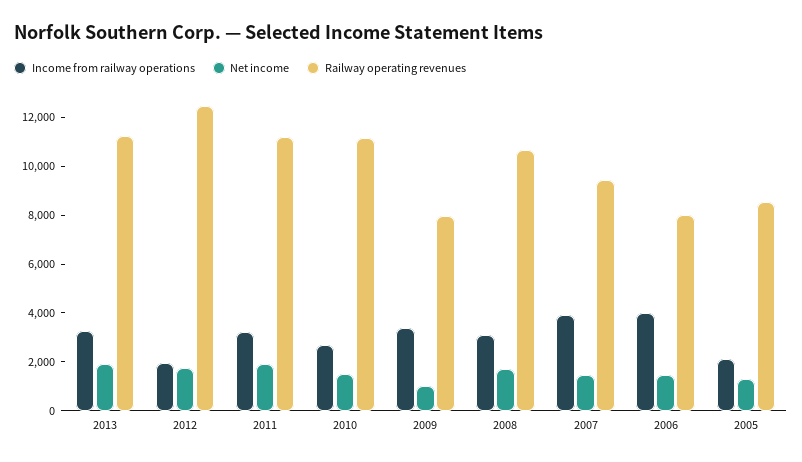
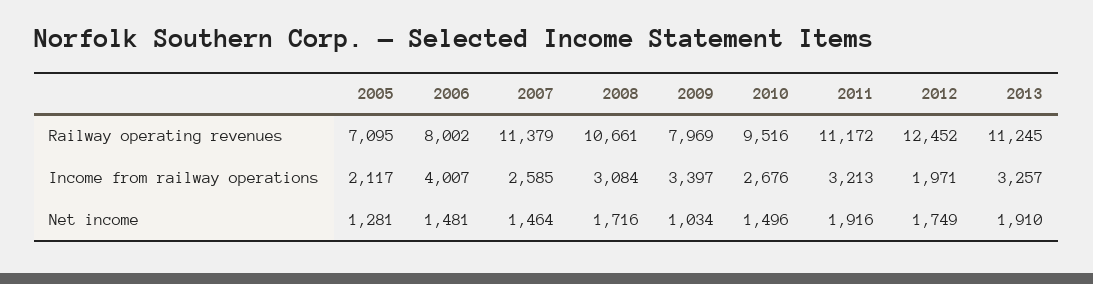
Railway operating revenues, 2010: 11000 -> 9516
Income from railway operations, 2007: 4000 -> 2585
Railway operating revenues, 2007: 9500 -> 11379
Railway operating revenues, 2005: 8500 -> 7095

